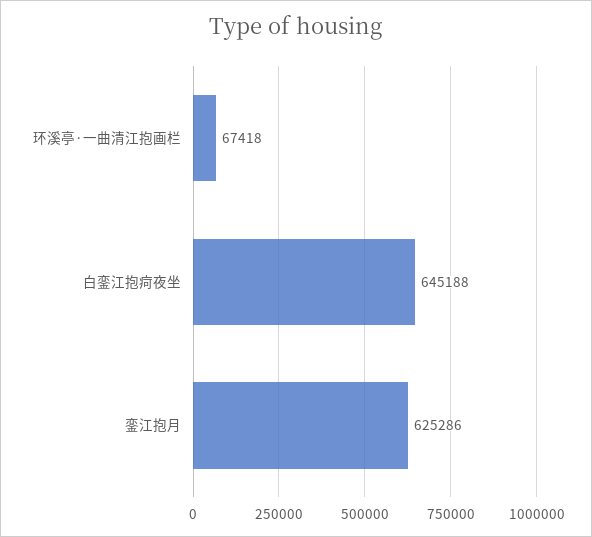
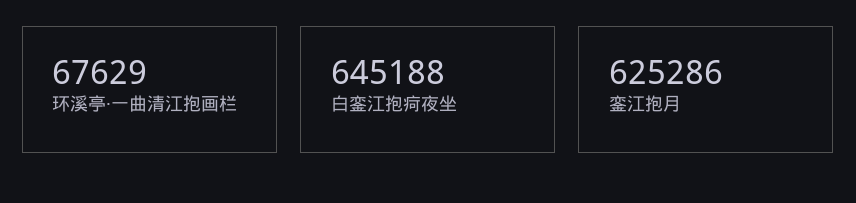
环溪亭·一曲清江抱画栏: 67418 -> 67629

